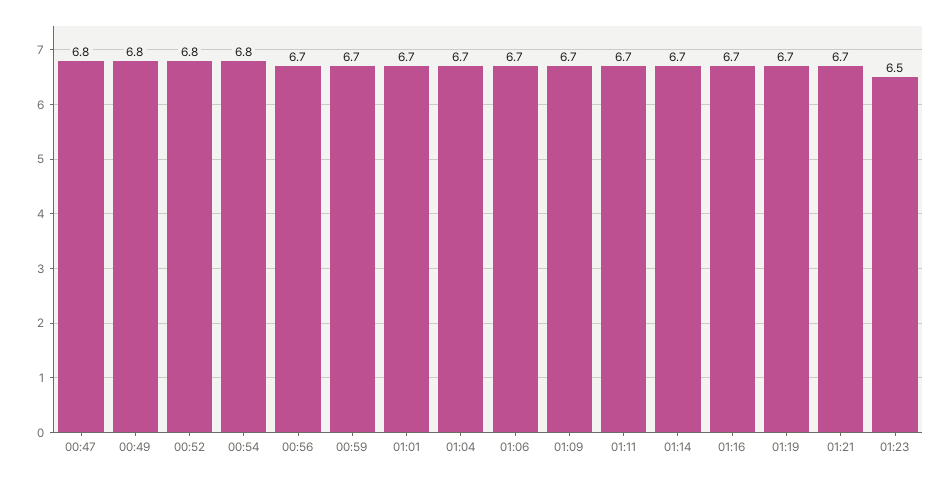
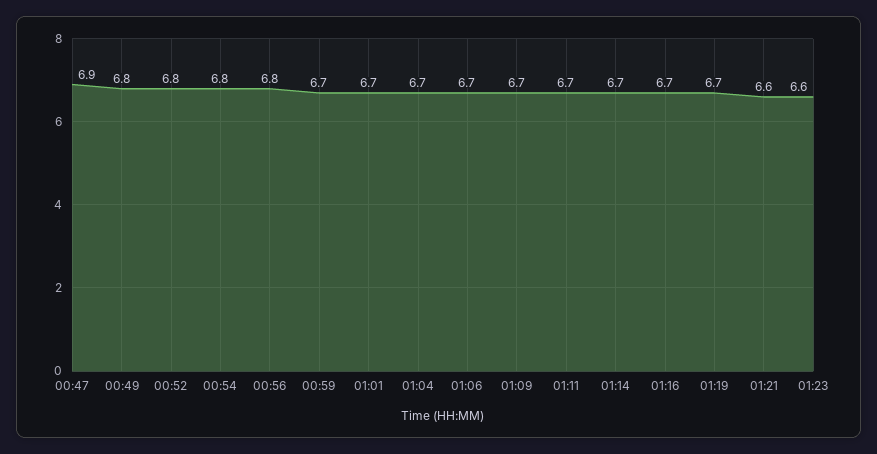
00:47: 6.8 -> 6.9
00:56: 6.7 -> 6.8
01:21: 6.7 -> 6.6
01:23: 6.5 -> 6.6

